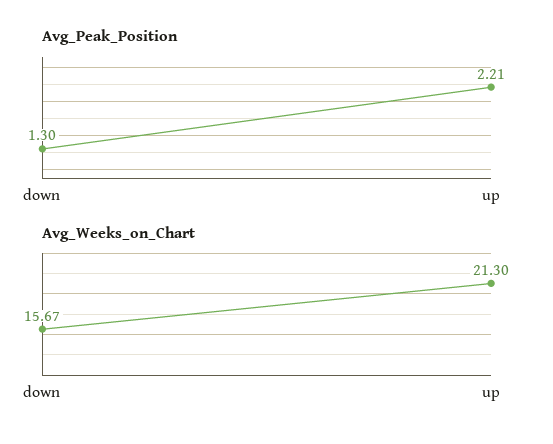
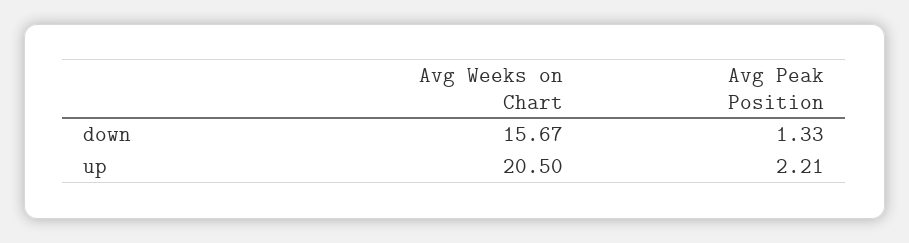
Avg_Peak_Position, down: 1.3 -> 1.33
Avg_Weeks_on_Chart, up: 21.3 -> 20.5

